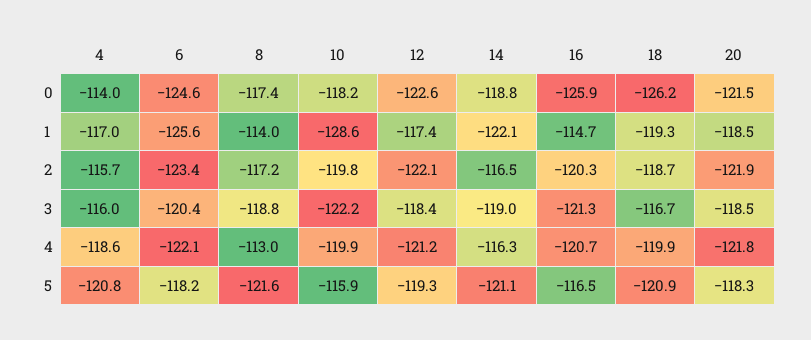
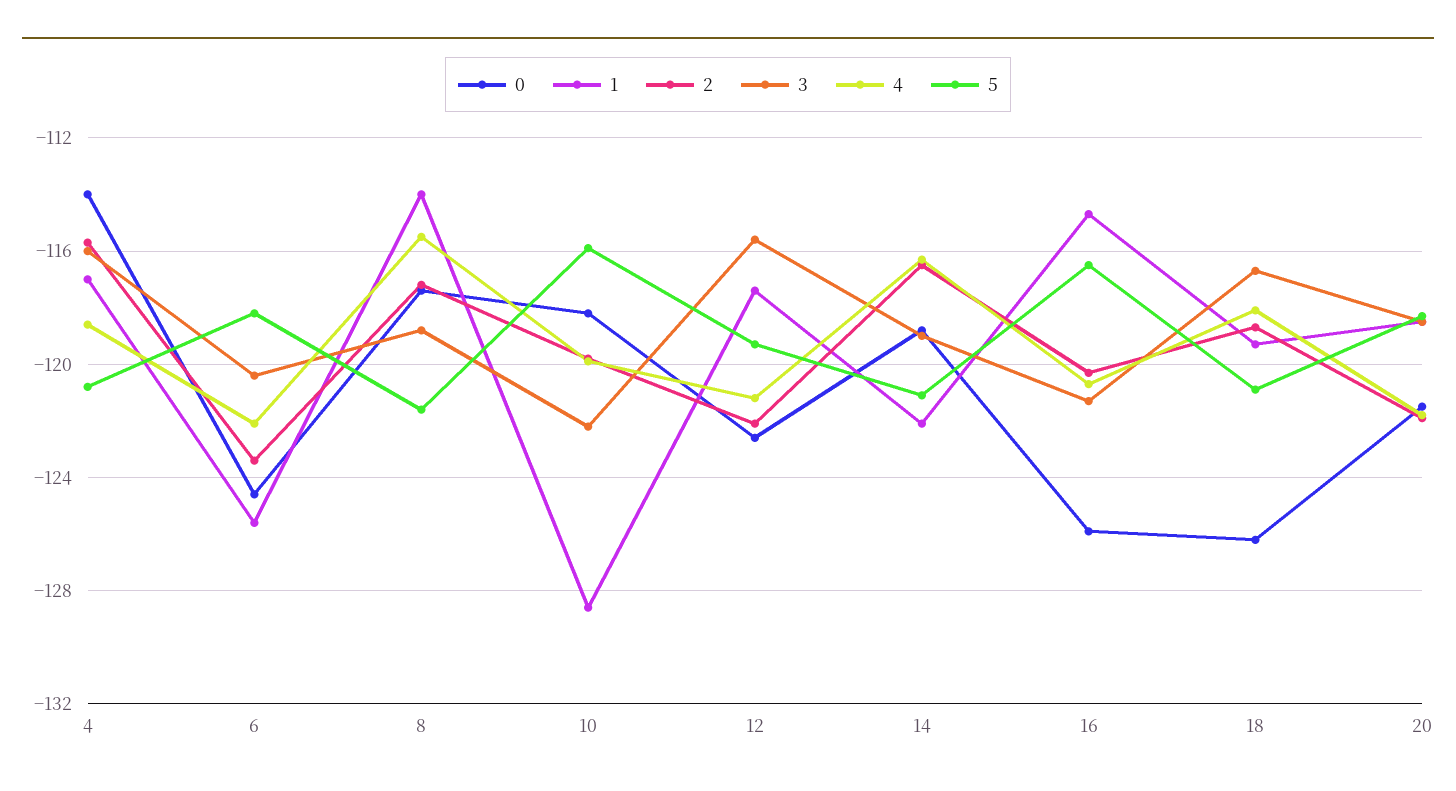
3, 12: -118.4 -> -115.5
4, 8: -113 -> -115.5
4, 18: -119.9 -> -118

